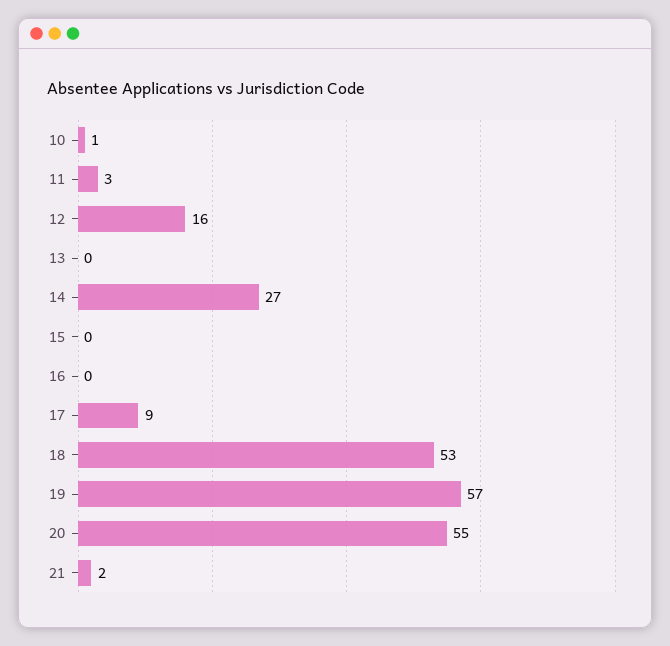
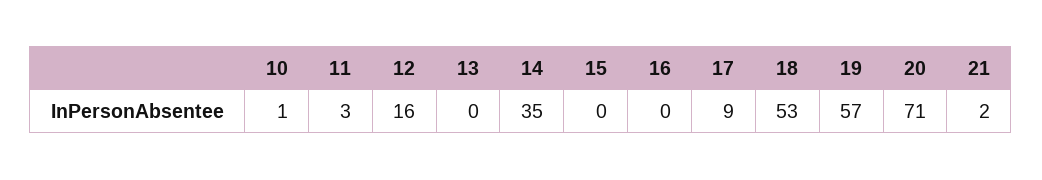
14: 27 -> 35
20: 55 -> 71

